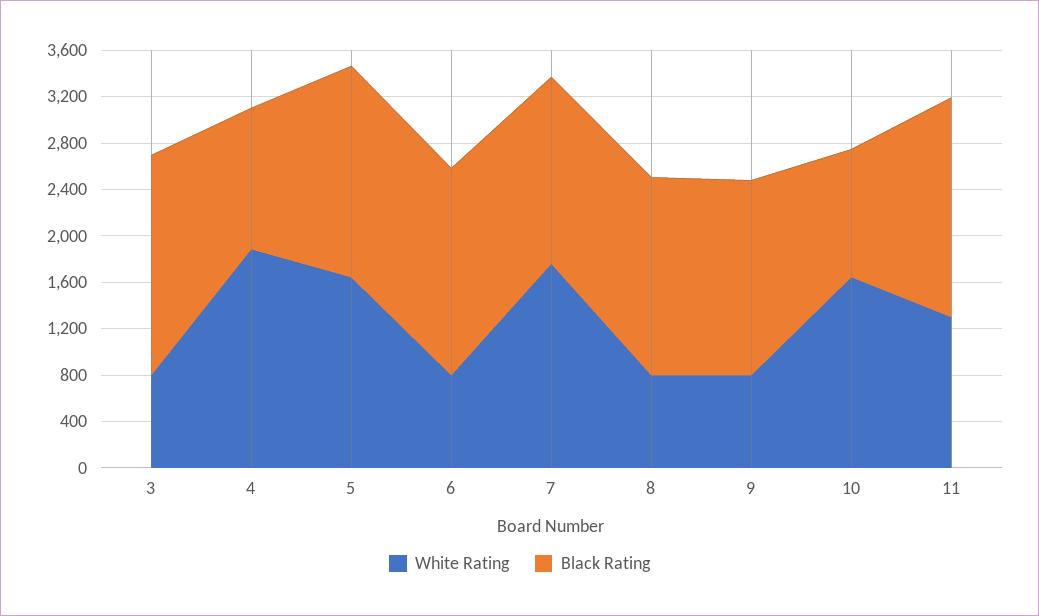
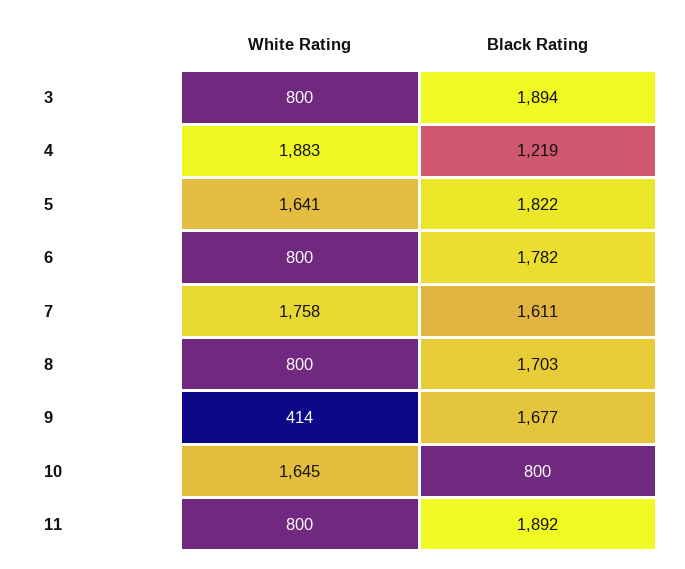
White Rating, 9: 800 -> 414
Black Rating, 10: 1100 -> 800
White Rating, 11: 1300 -> 800

